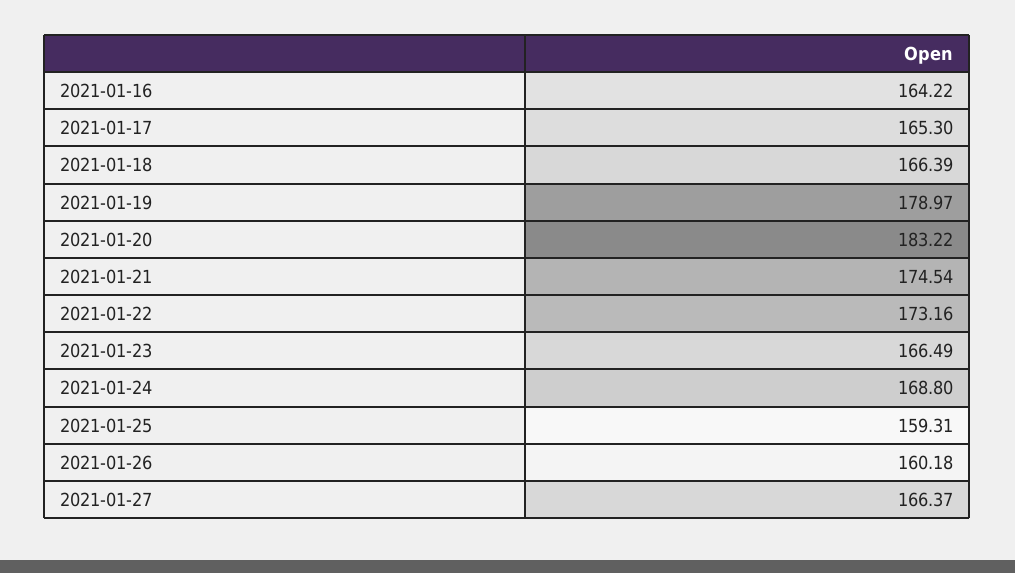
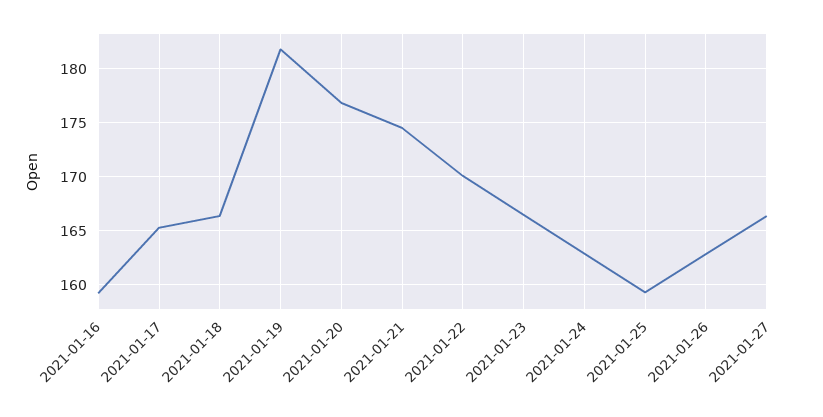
2021-01-16: 164.22 -> 159
2021-01-19: 178.97 -> 182
2021-01-20: 183.22 -> 177
2021-01-22: 173.16 -> 170
2021-01-24: 168.8 -> 163
2021-01-26: 160.18 -> 163

